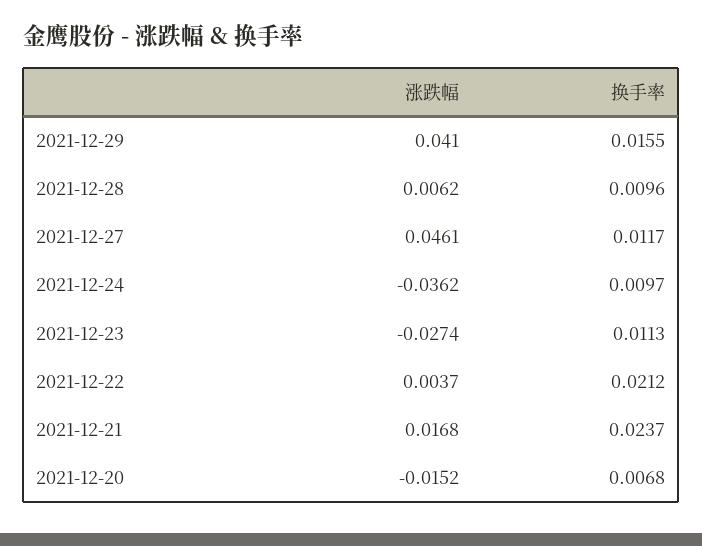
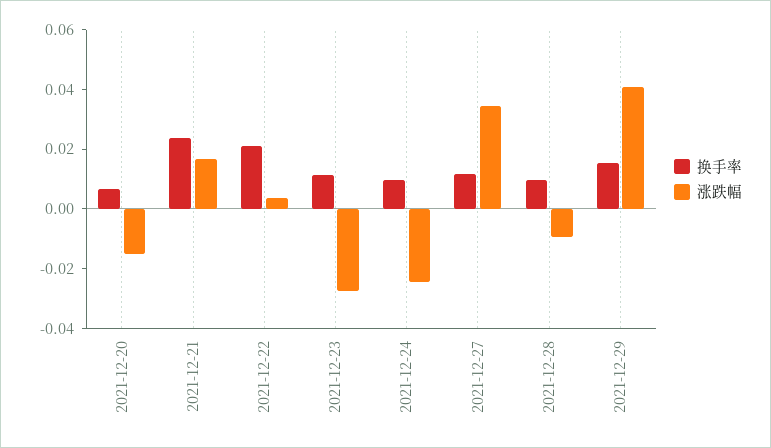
涨跌幅, 2021-12-28: 0.0062 -> -0.01
涨跌幅, 2021-12-27: 0.0461 -> 0.035
涨跌幅, 2021-12-24: -0.0362 -> -0.025

